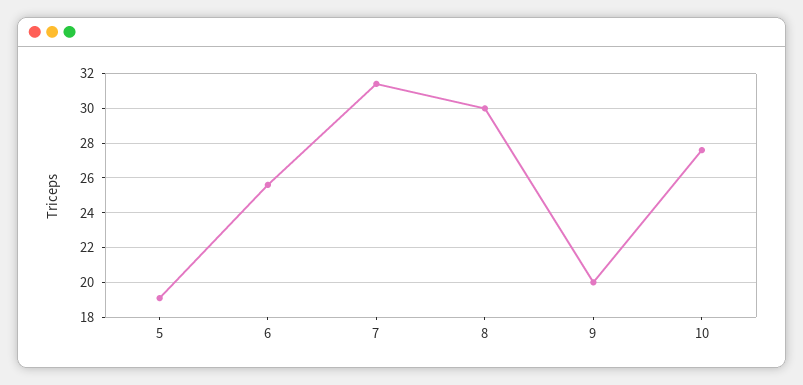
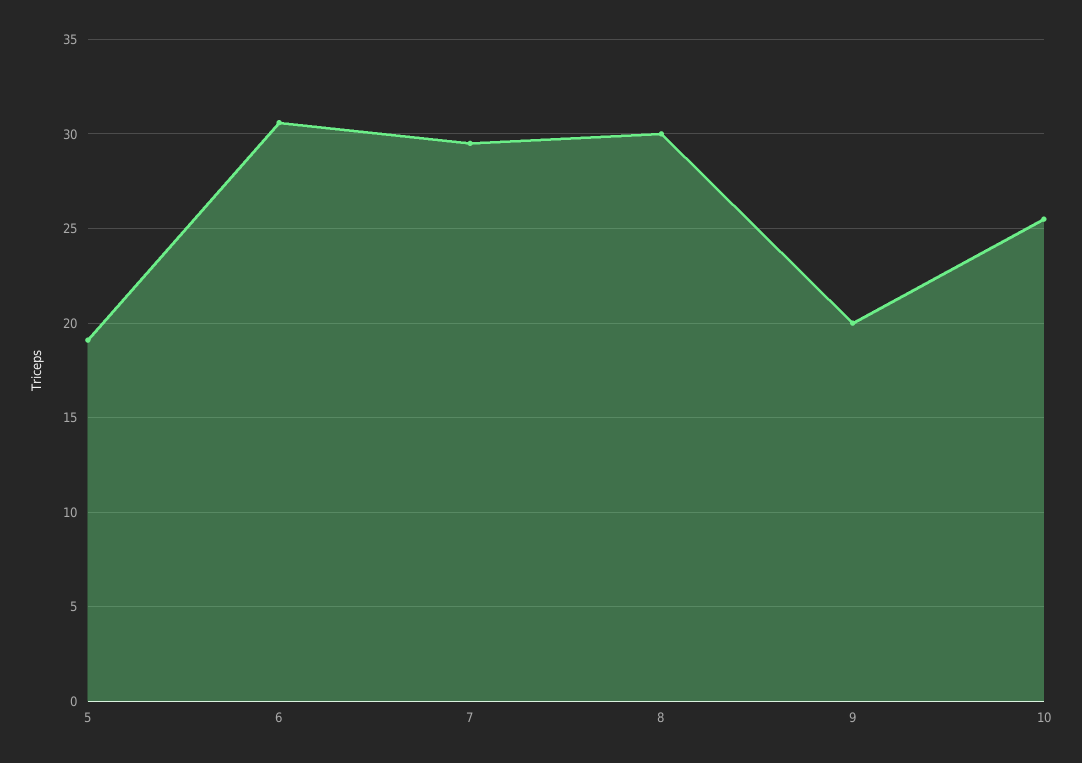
6: 25.5 -> 30.5
7: 31.5 -> 29.5
10: 27.5 -> 25.5

